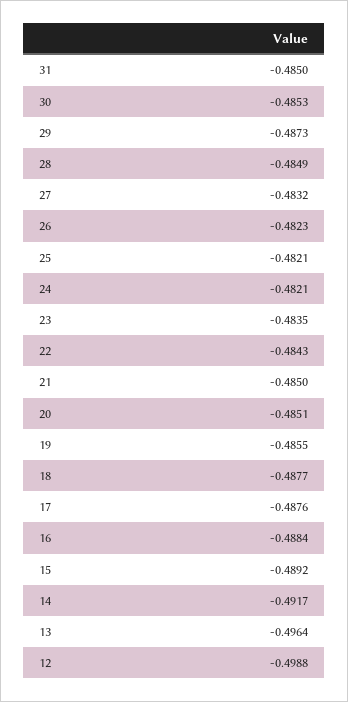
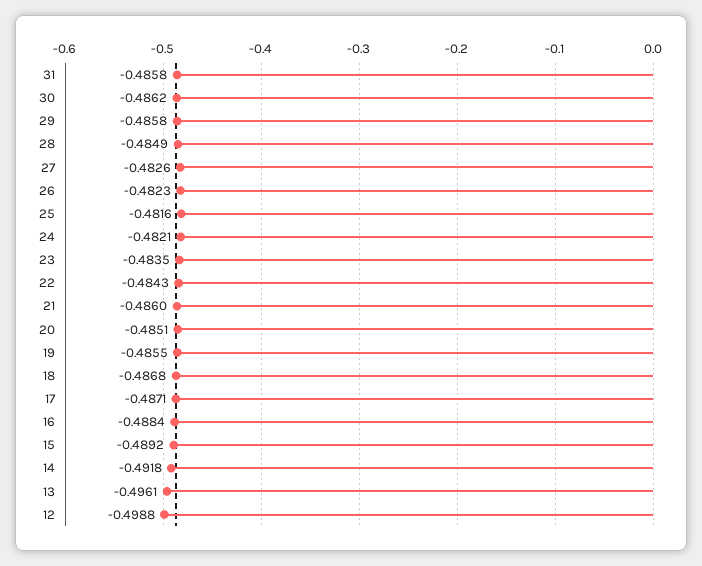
31: -0.485 -> -0.4858
30: -0.4853 -> -0.4862
29: -0.4873 -> -0.4858
27: -0.4832 -> -0.4826
25: -0.4821 -> -0.4816
21: -0.485 -> -0.486
18: -0.4877 -> -0.4868
17: -0.4876 -> -0.4871
14: -0.4917 -> -0.4918
13: -0.4964 -> -0.4961

